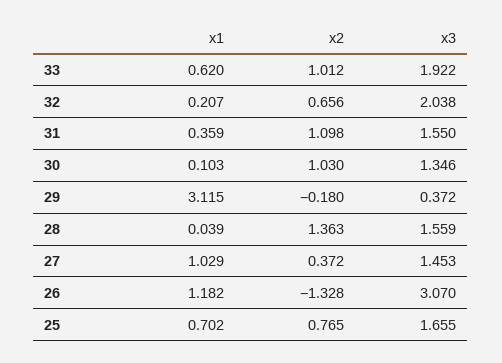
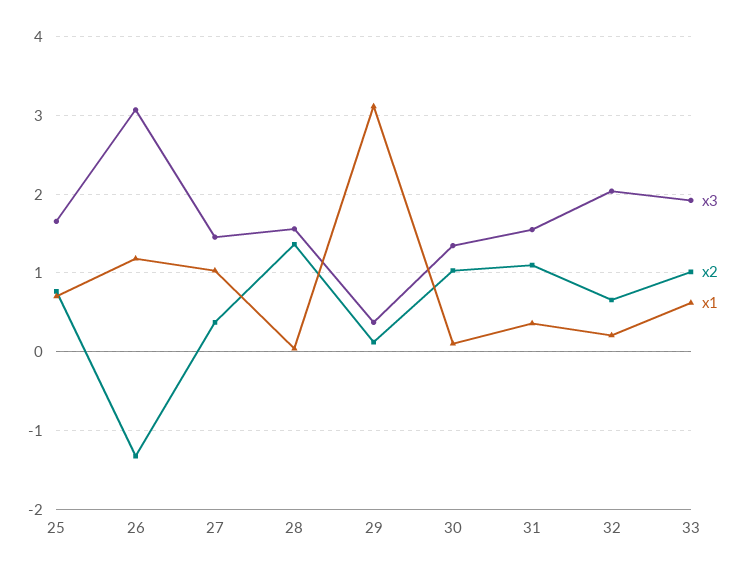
x2, 29: -0.18 -> 0.1

